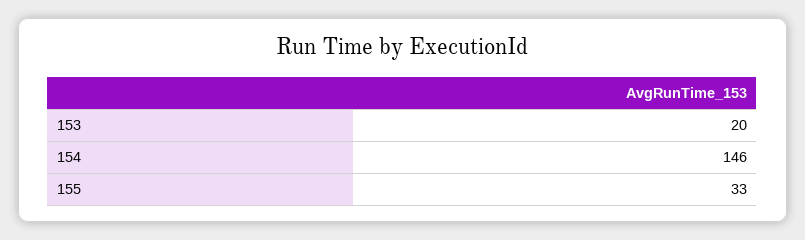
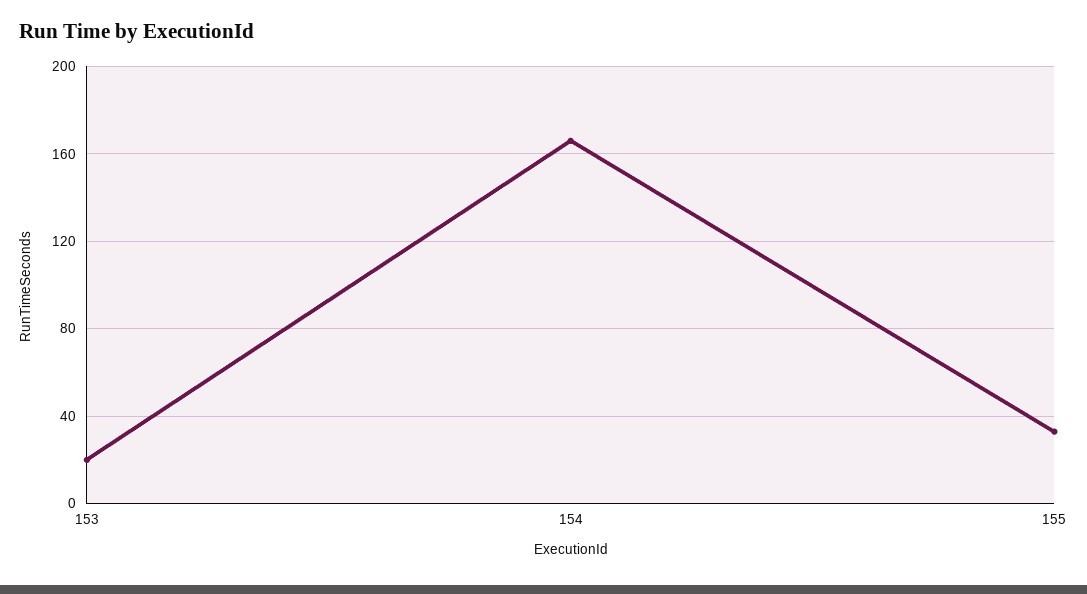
154: 146 -> 165

